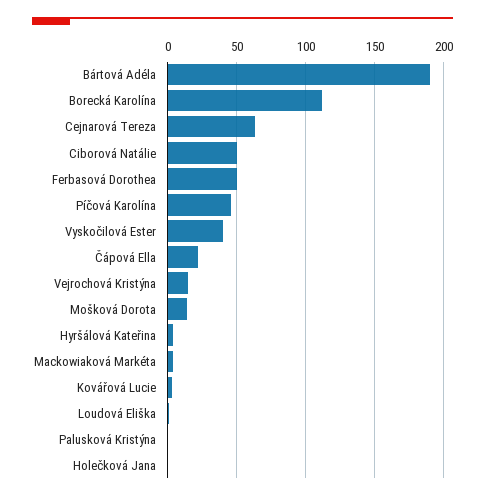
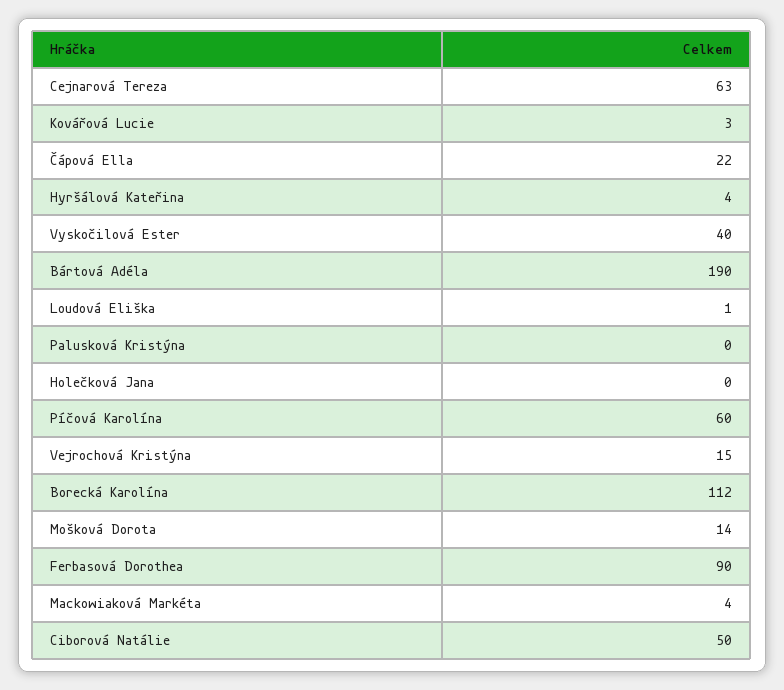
Ferbasová Dorothea: 50 -> 90
Píčová Karolína: 45 -> 60

